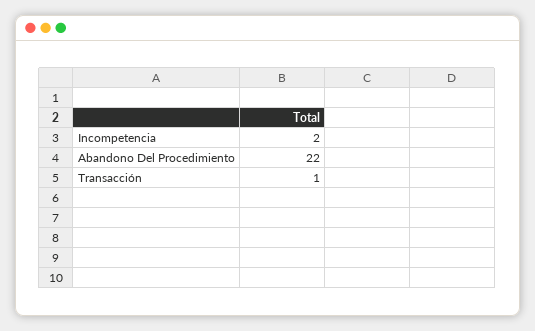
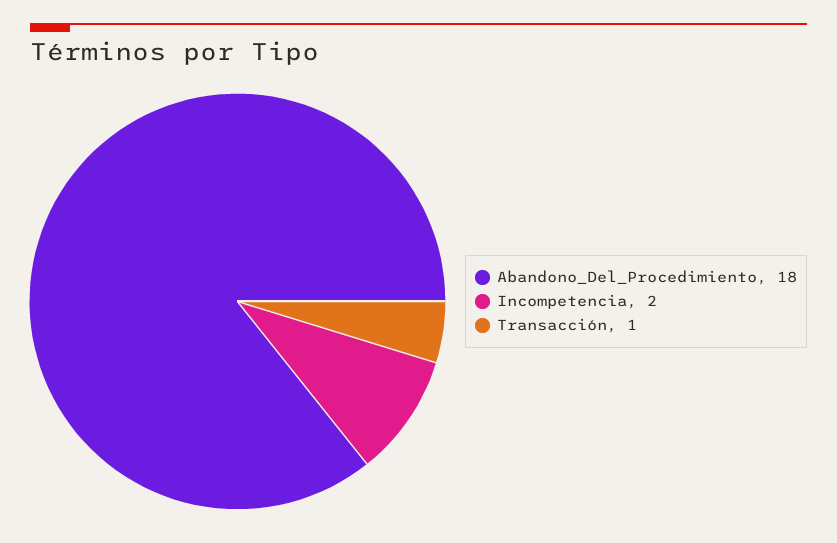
Abandono Del Procedimiento: 22 -> 18

